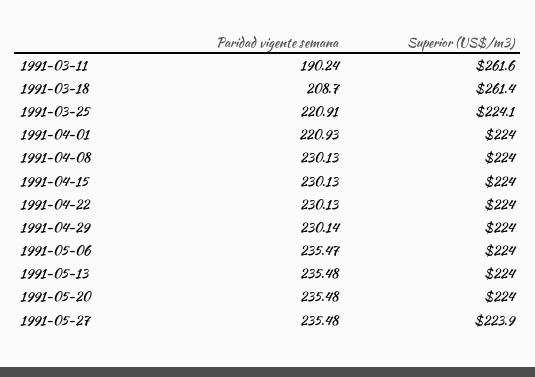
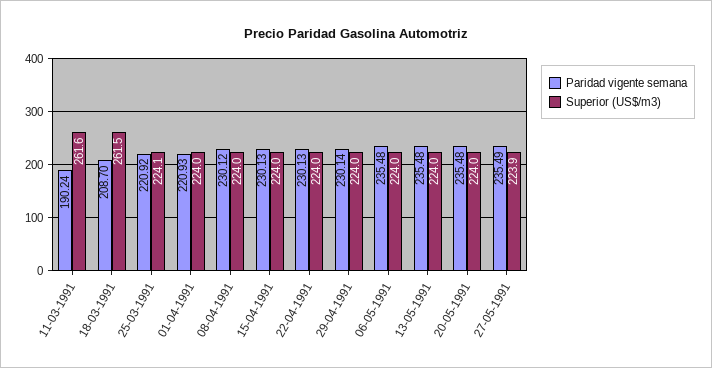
Superior (US$/m3), 1991-03-18: 261.4 -> 261.5
Paridad vigente semana, 1991-03-25: 220.91 -> 220.92
Paridad vigente semana, 1991-04-08: 230.13 -> 230.12
Paridad vigente semana, 1991-05-06: 235.47 -> 235.48
Paridad vigente semana, 1991-05-27: 235.48 -> 235.49

